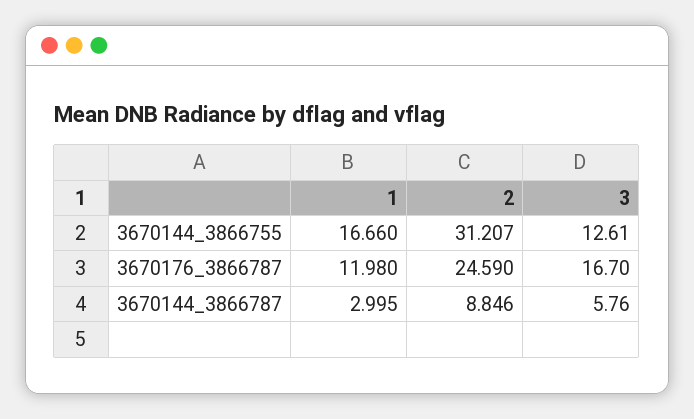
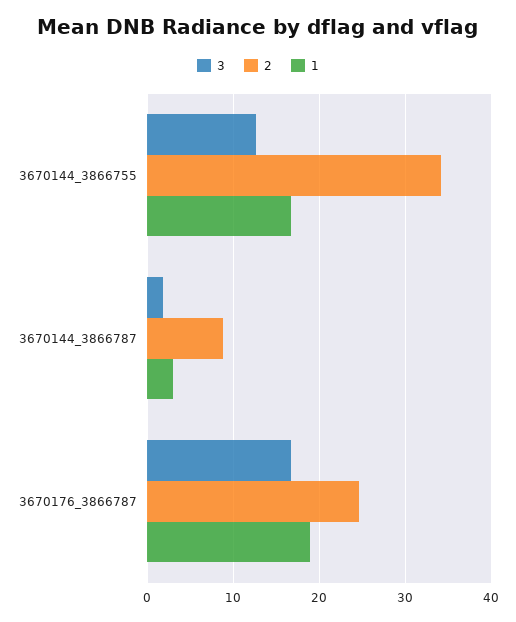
2, 3670144_3866755: 31.207 -> 34
1, 3670176_3866787: 11.98 -> 19
3, 3670144_3866787: 5.76 -> 2

